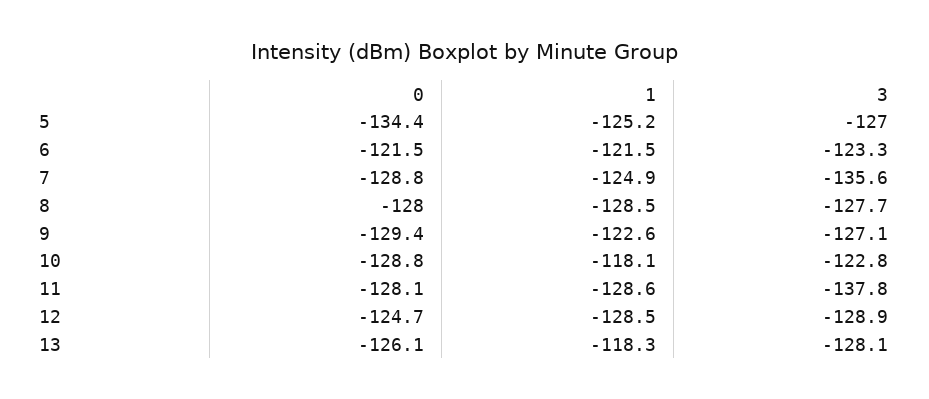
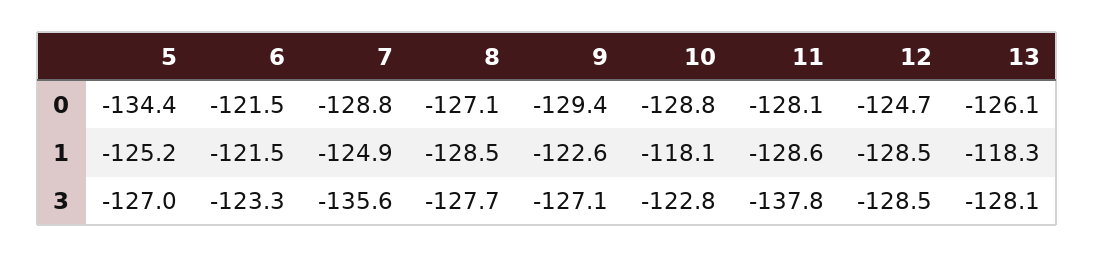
0, 8: -128 -> -127.1
3, 12: -128.9 -> -128.5

